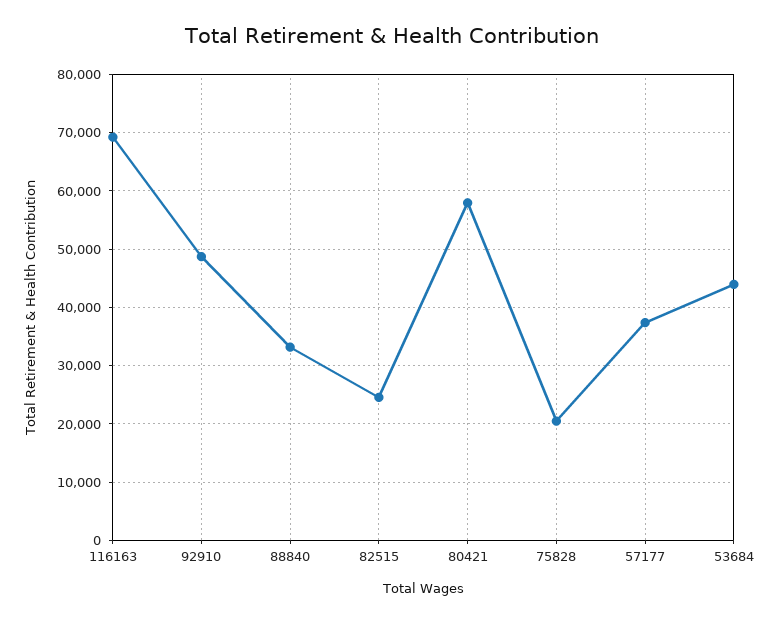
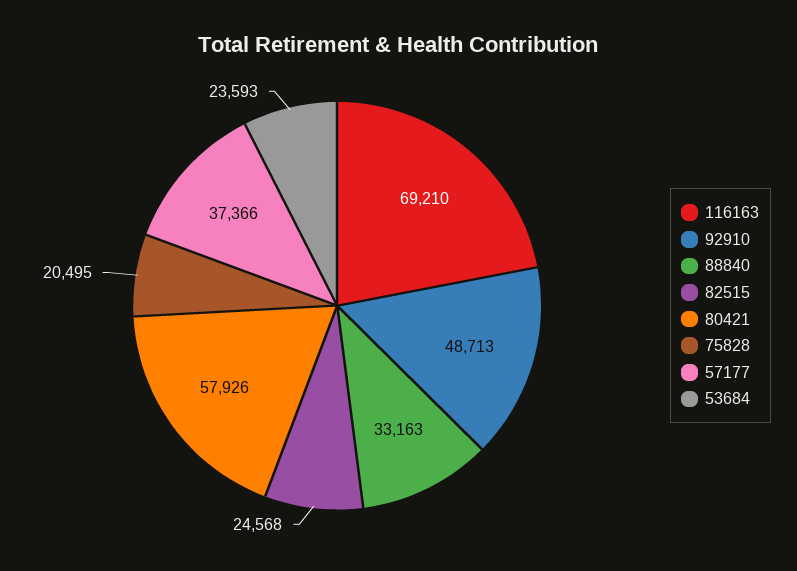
53684: 44000 -> 23593

